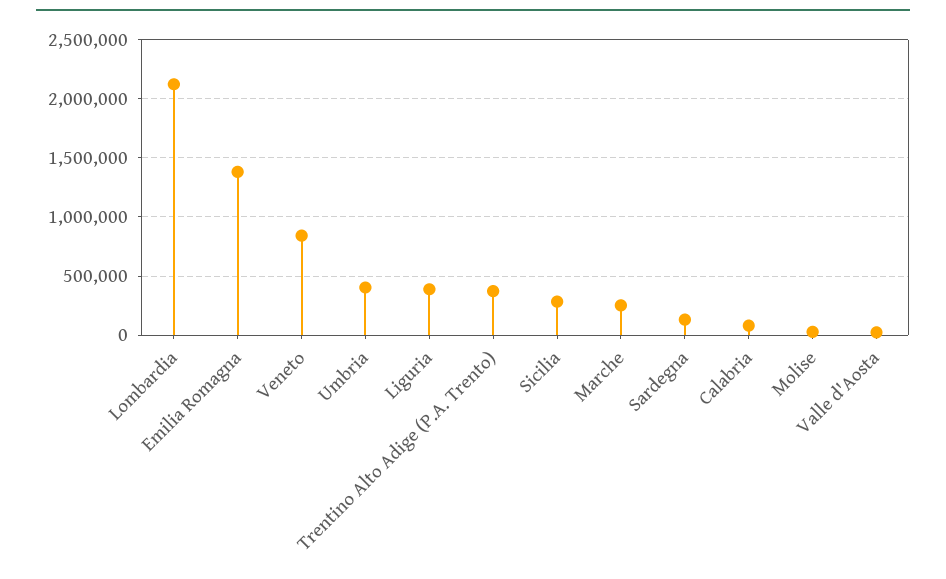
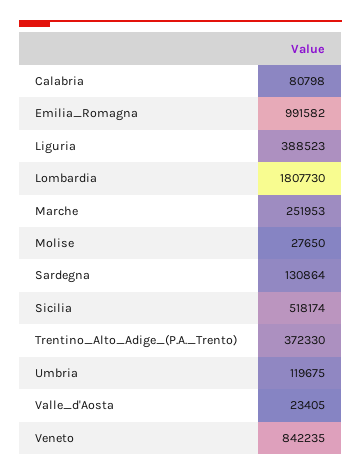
Lombardia: 2100000 -> 1807730
Emilia Romagna: 1400000 -> 991582
Umbria: 400000 -> 119675
Sicilia: 300000 -> 518174

